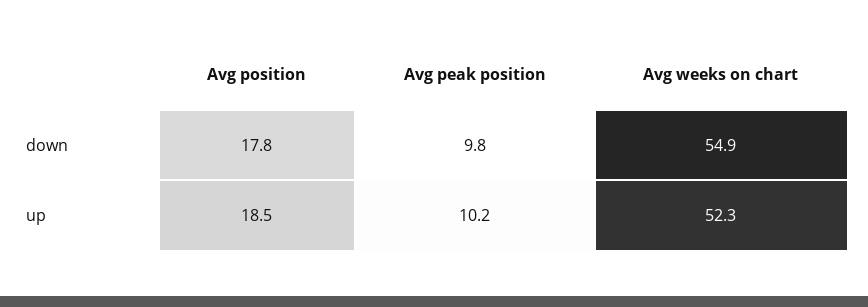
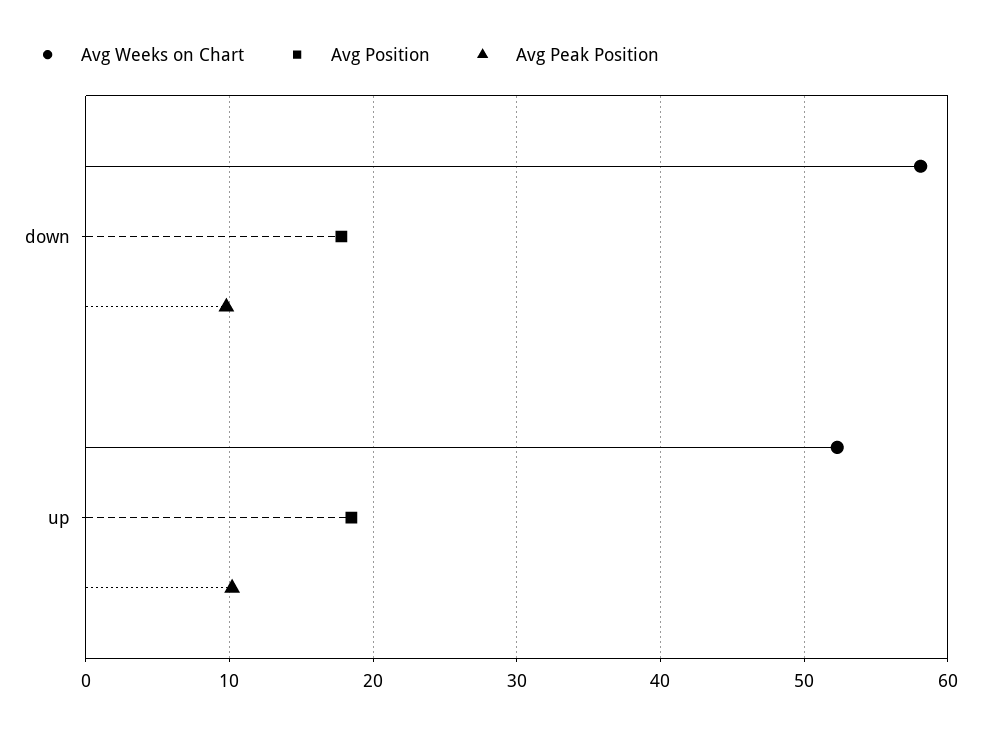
Avg weeks on chart, down: 54.9 -> 58

